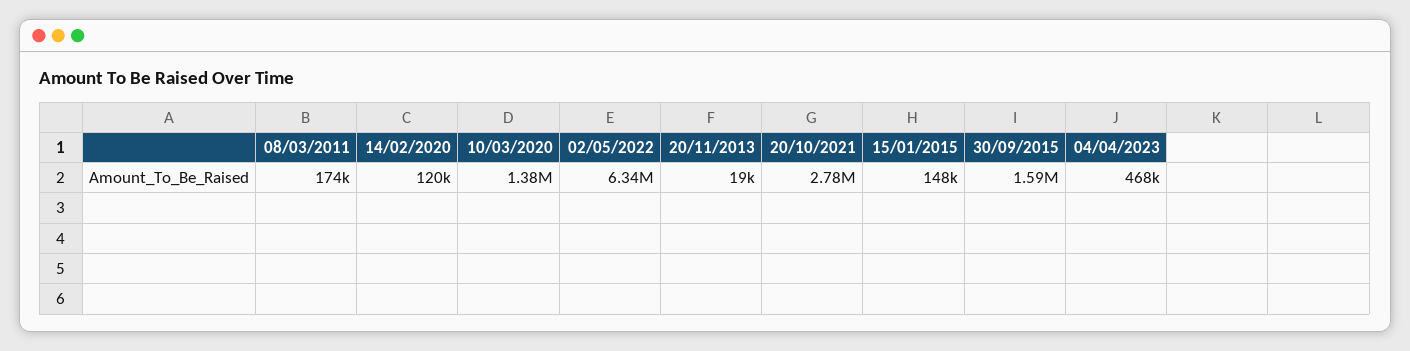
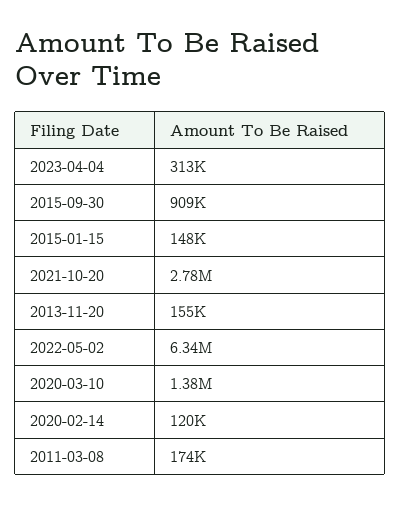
20/11/2013: 19000 -> 155000
30/09/2015: 1590000 -> 909000
04/04/2023: 468000 -> 313000

